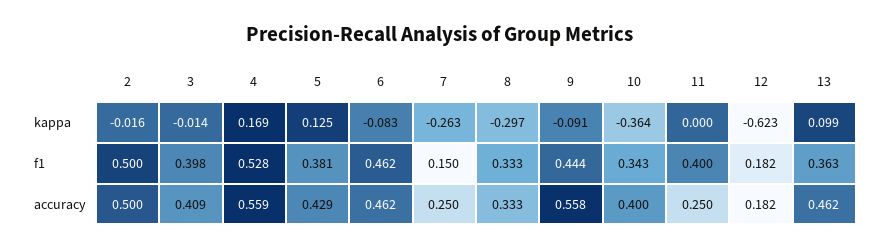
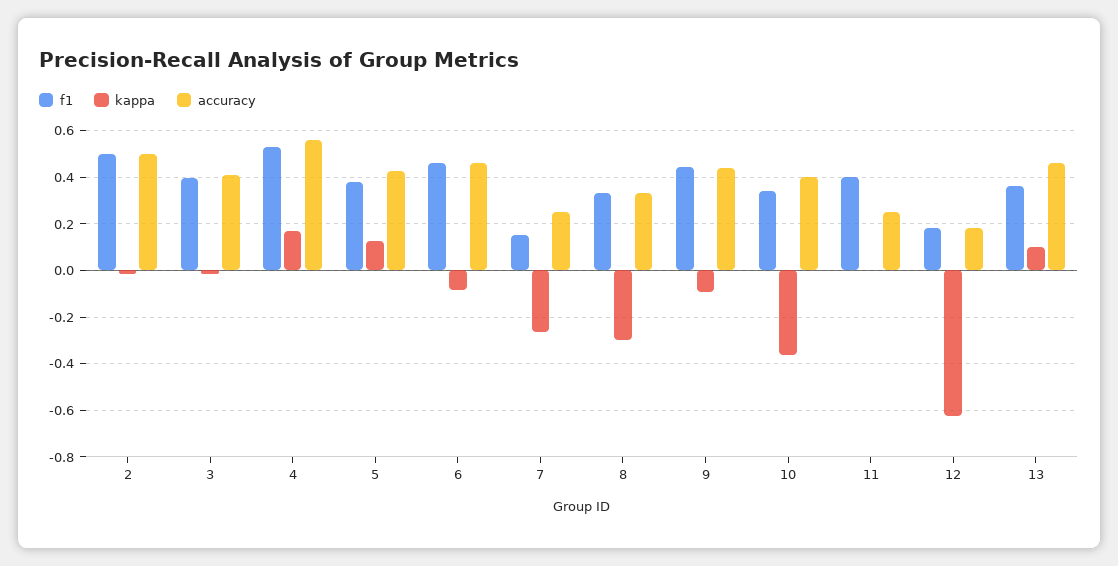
accuracy, 9: 0.558 -> 0.45

